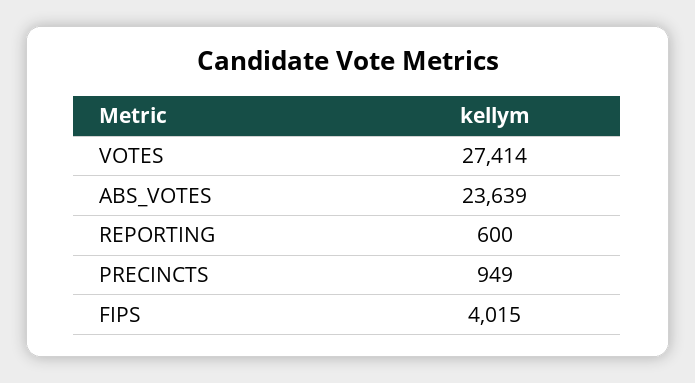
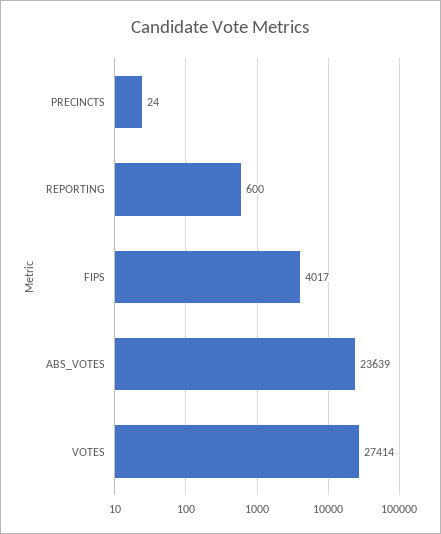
PRECINCTS: 949 -> 24
FIPS: 4015 -> 4017

